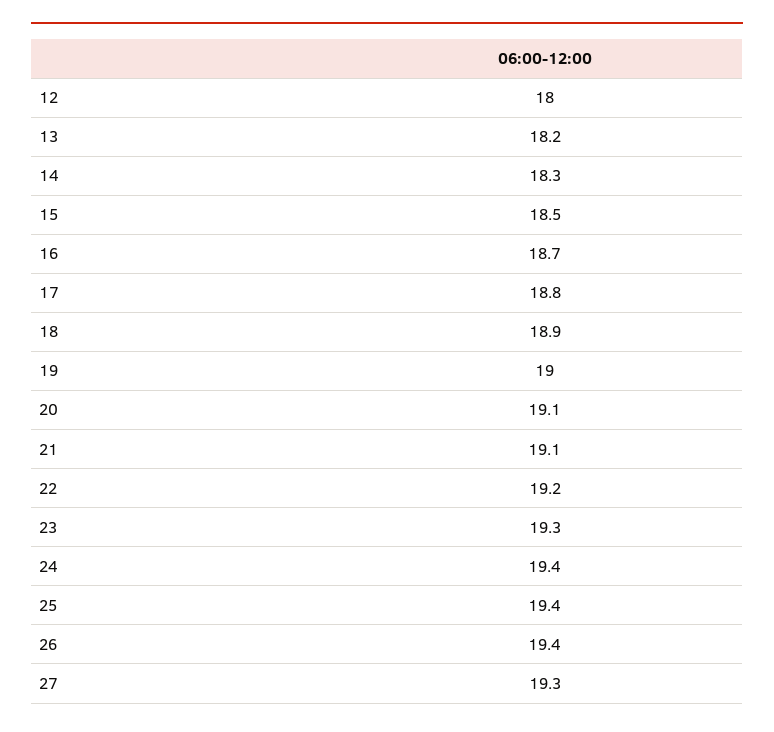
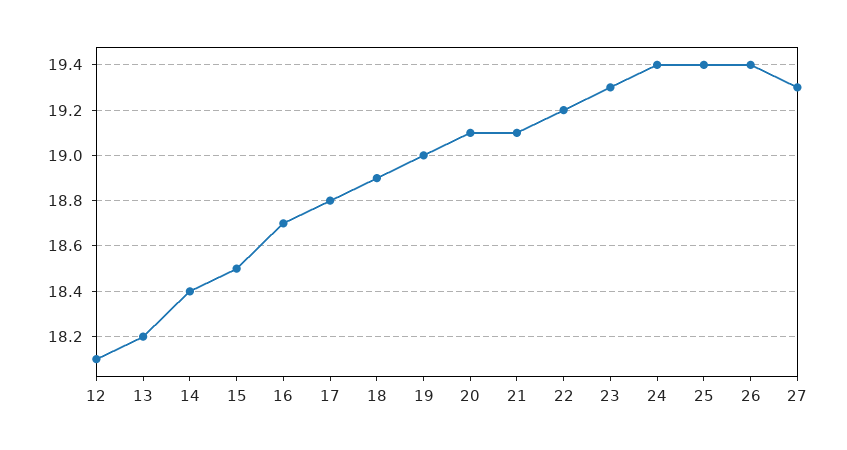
12: 18 -> 18.1
14: 18.3 -> 18.4

